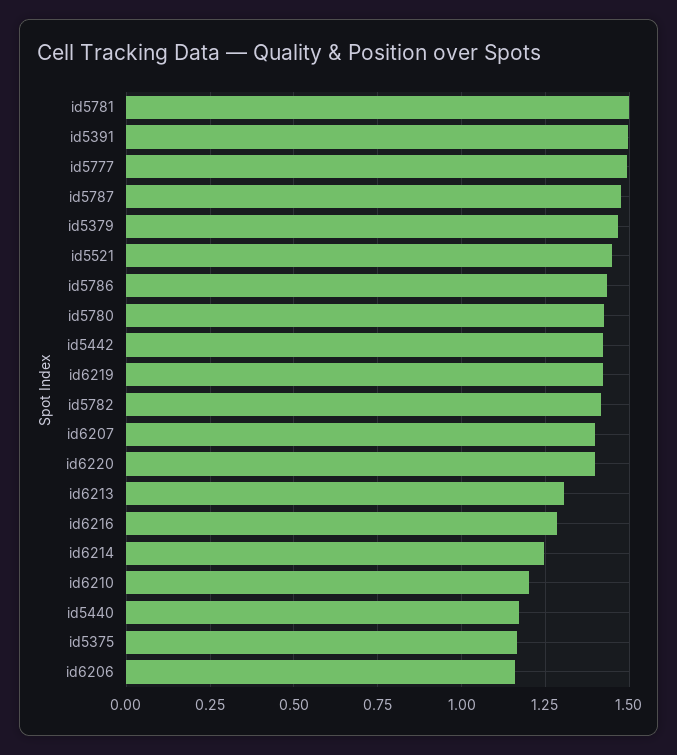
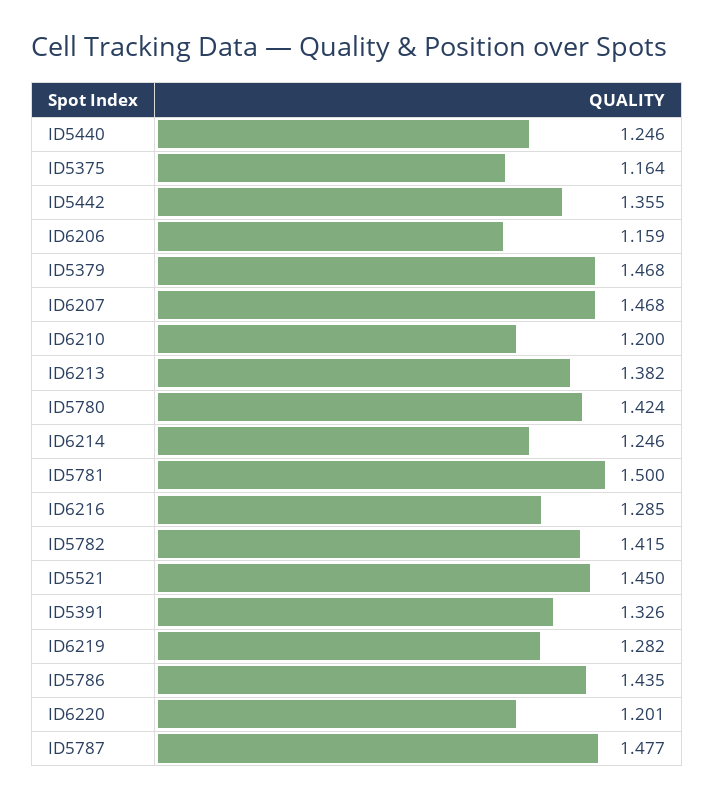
id5391: 1.5 -> 1.326
id5777: 1.5 -> none
id5442: 1.425 -> 1.355
id6219: 1.425 -> 1.282
id6207: 1.4 -> 1.468
id6220: 1.4 -> 1.201
id6213: 1.3 -> 1.382
id5440: 1.175 -> 1.246

